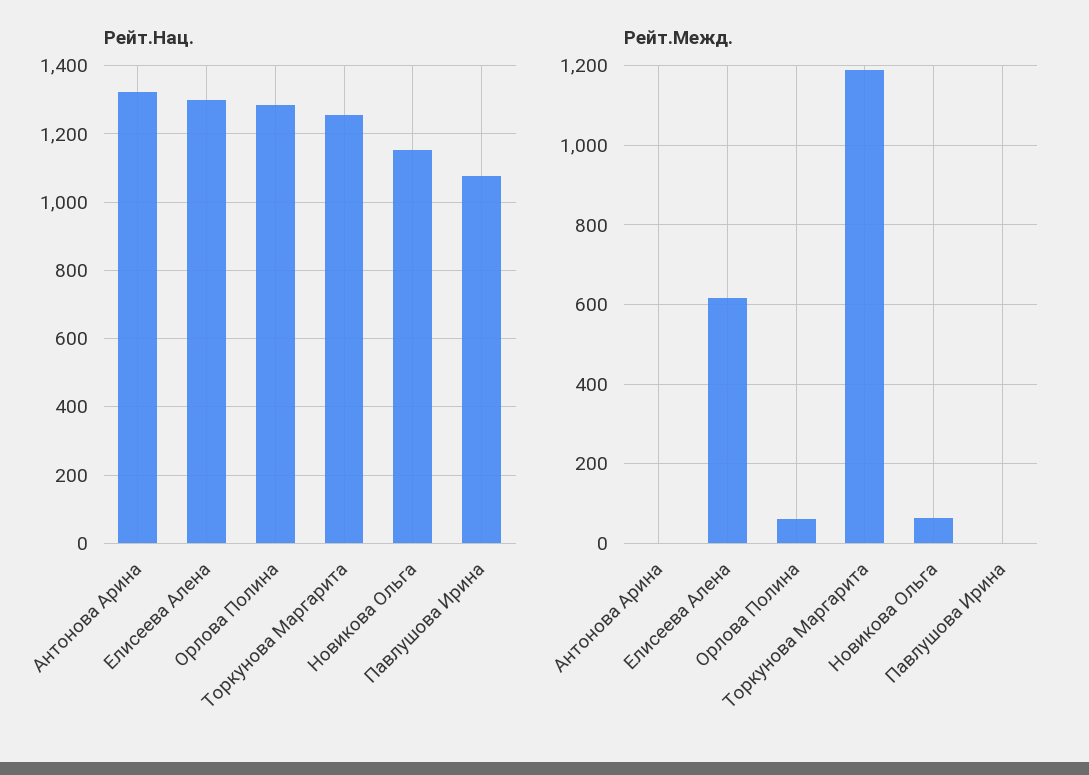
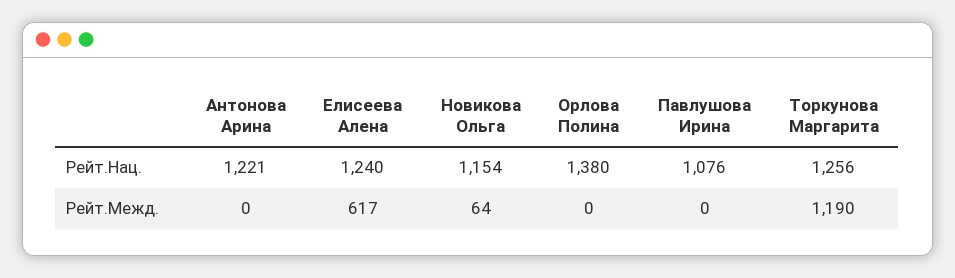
Рейт.Нац., Антонова Арина: 1320 -> 1221
Рейт.Нац., Елисеева Алена: 1300 -> 1240
Рейт.Нац., Орлова Полина: 1280 -> 1380
Рейт.Межд., Орлова Полина: 60 -> 0

